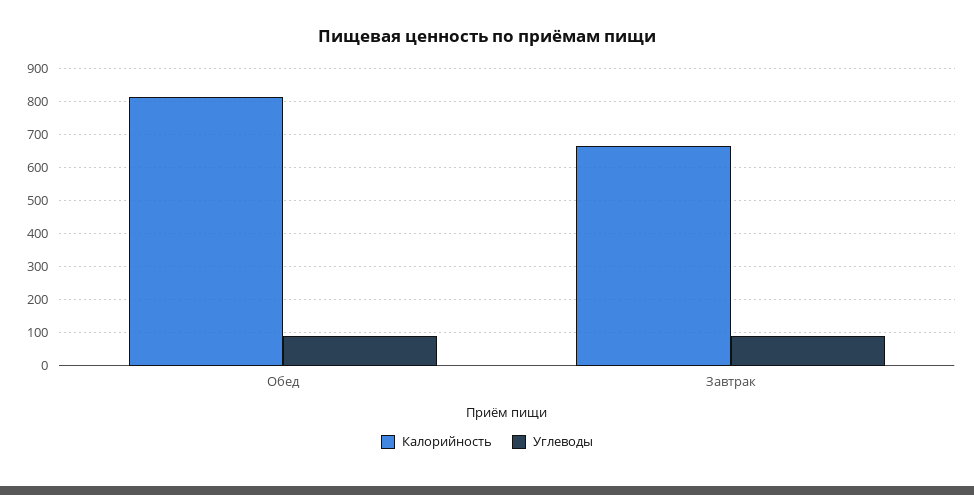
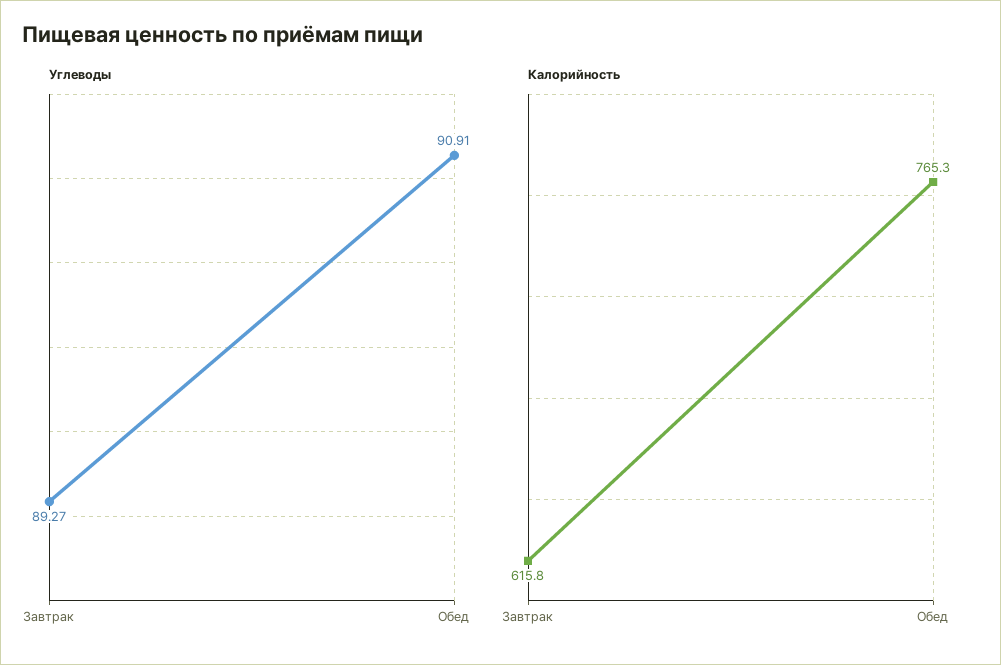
Калорийность, Обед: 820 -> 765.3
Калорийность, Завтрак: 660 -> 615.8

